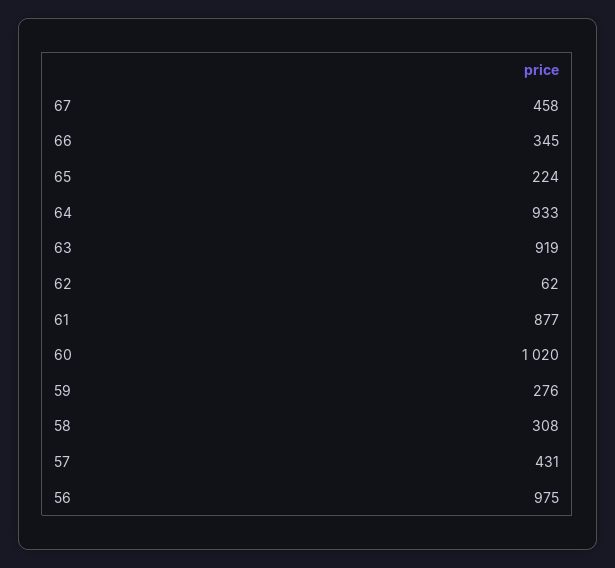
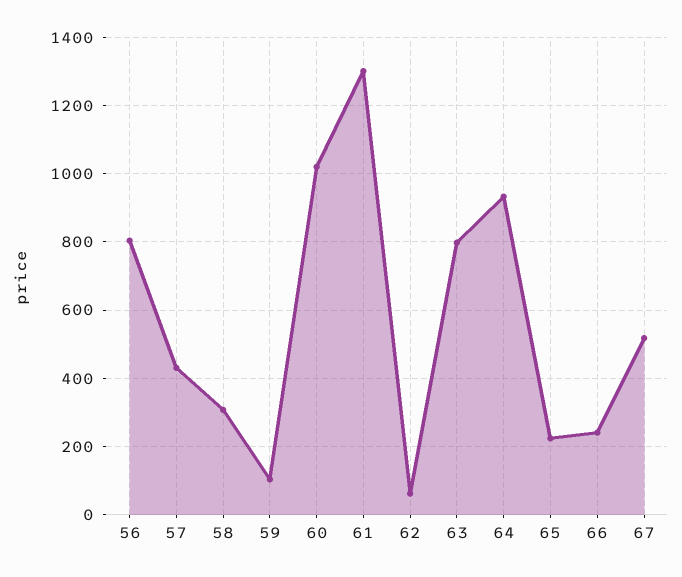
67: 458 -> 520
66: 345 -> 240
63: 919 -> 800
61: 877 -> 1300
59: 276 -> 100
56: 975 -> 800

